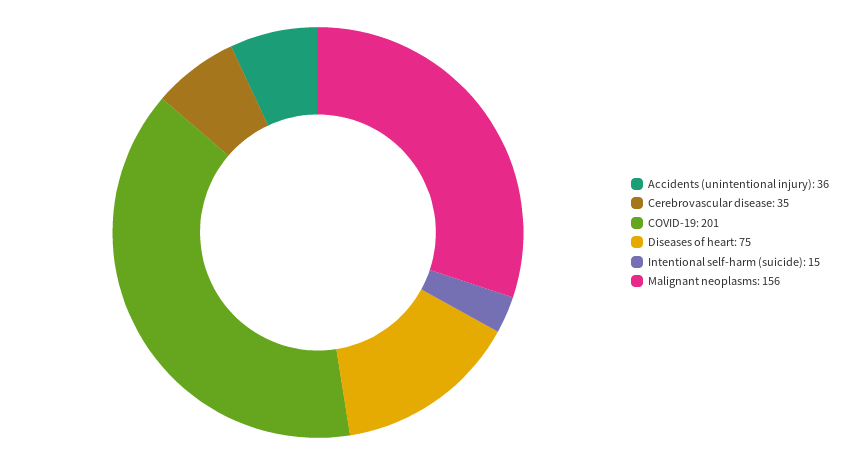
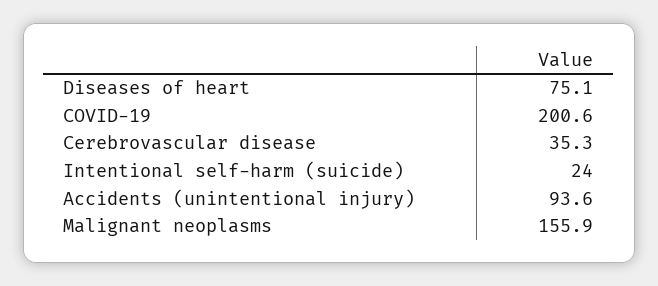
Accidents (unintentional injury): 36 -> 93.6
Intentional self-harm (suicide): 15 -> 24

